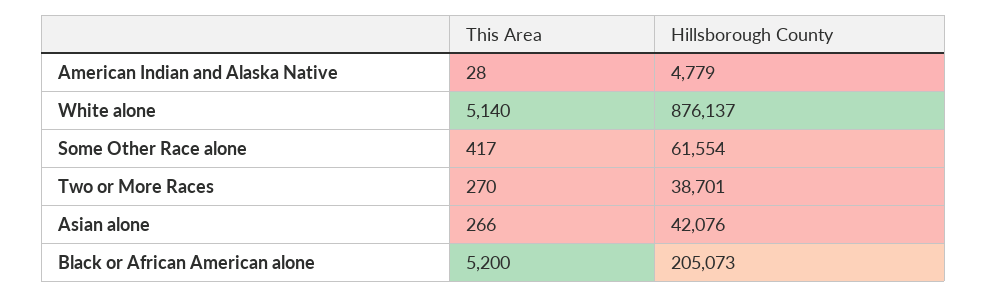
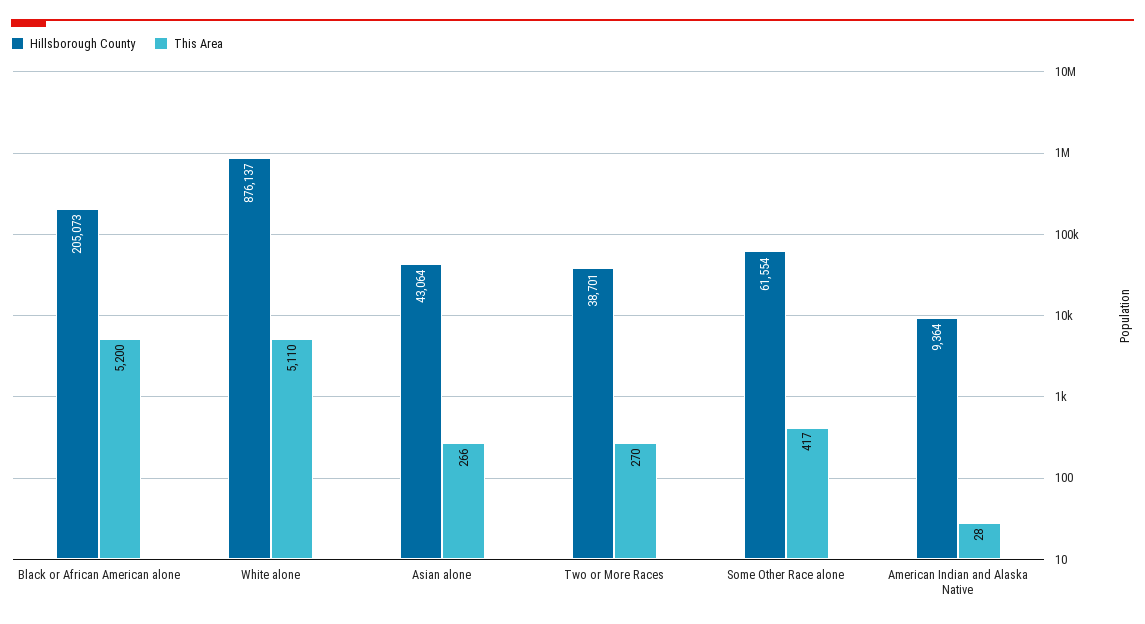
Hillsborough County, American Indian and Alaska Native: 4779 -> 9364
This Area, White alone: 5140 -> 5110
Hillsborough County, Asian alone: 42076 -> 43064

